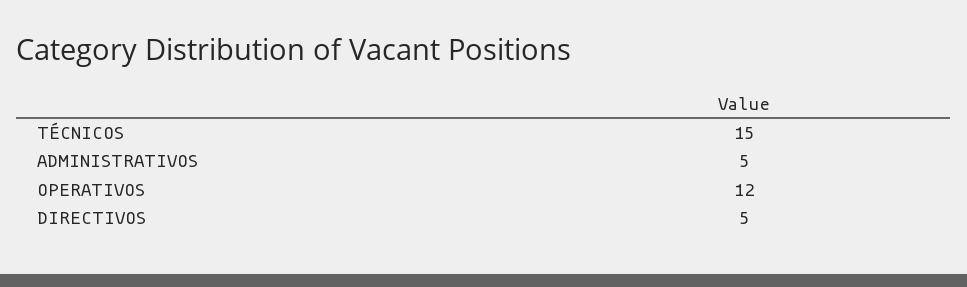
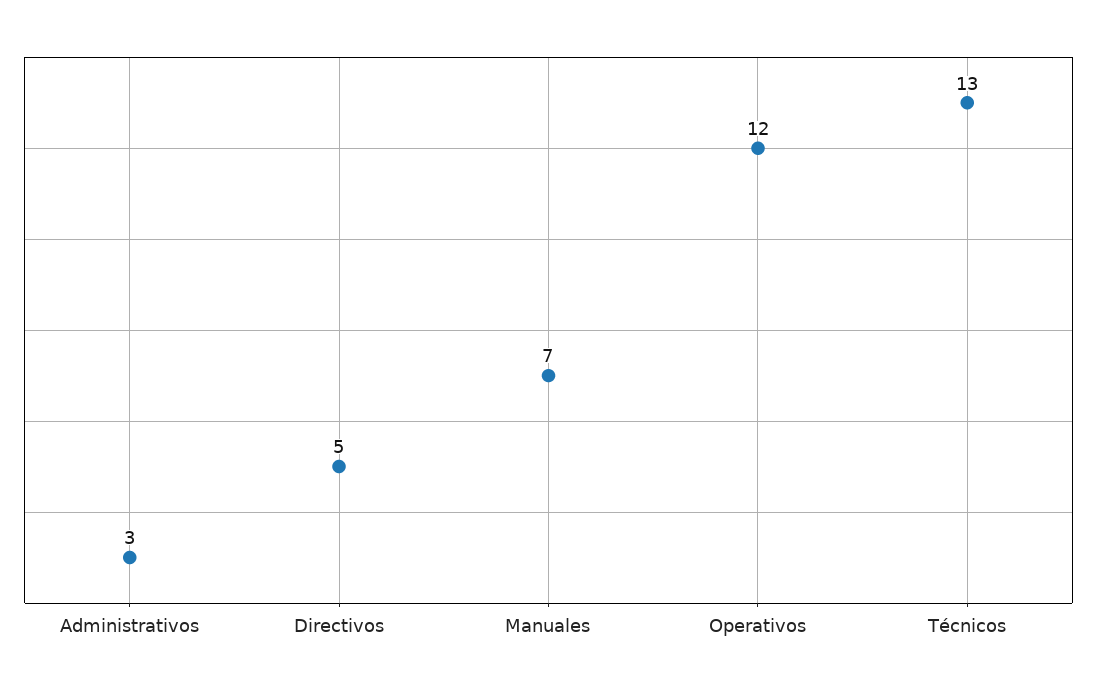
TÉCNICOS: 15 -> 13
ADMINISTRATIVOS: 5 -> 3
Manuales: none -> 7

